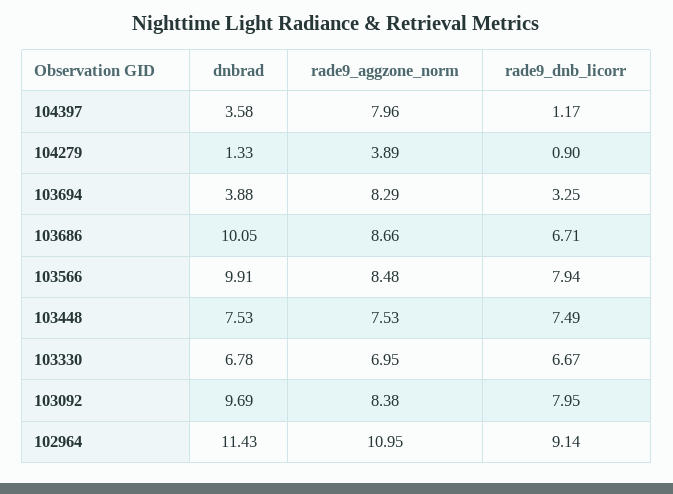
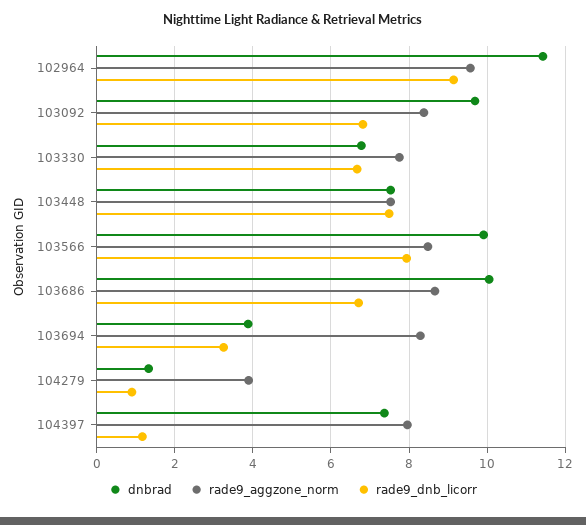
dnbrad, 104397: 3.58 -> 7.4
rade9_aggzone_norm, 103330: 6.95 -> 7.8
rade9_dnb_licorr, 103092: 7.95 -> 6.8
rade9_aggzone_norm, 102964: 10.95 -> 9.6

